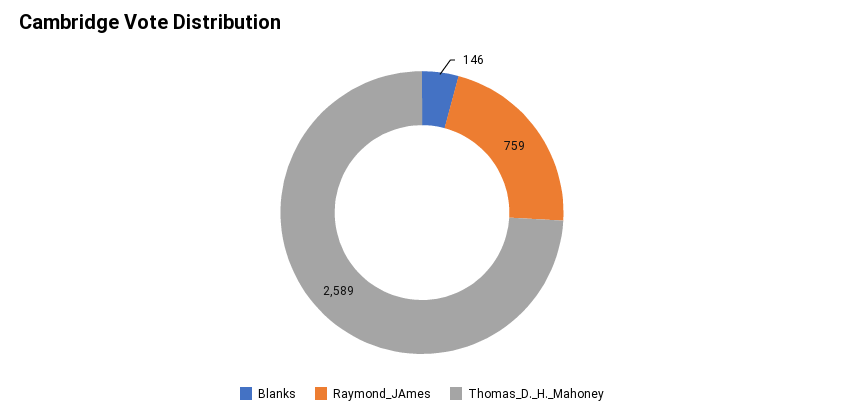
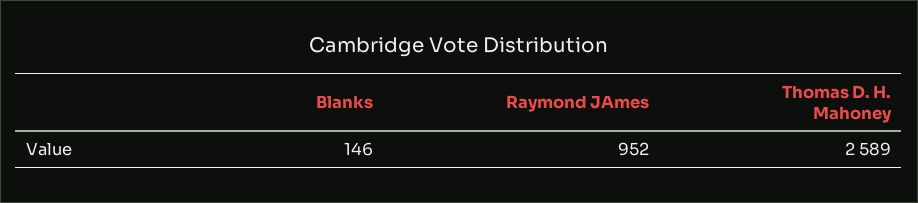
Raymond_JAmes: 759 -> 952

